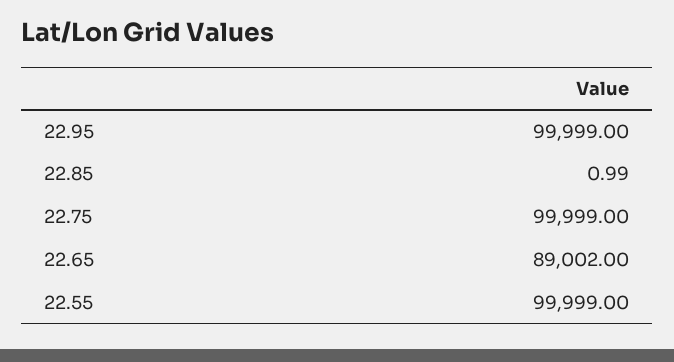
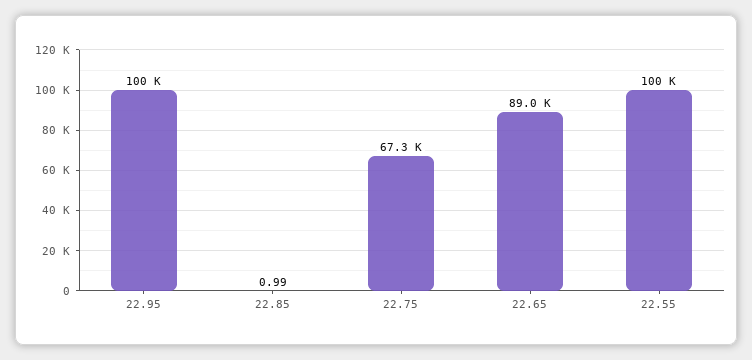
22.75: 99999 -> 67300

